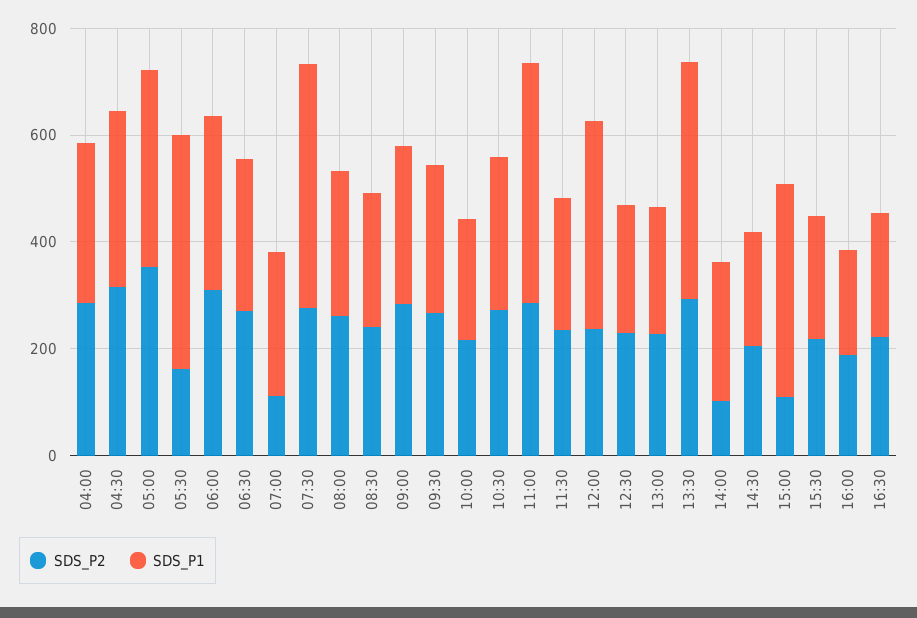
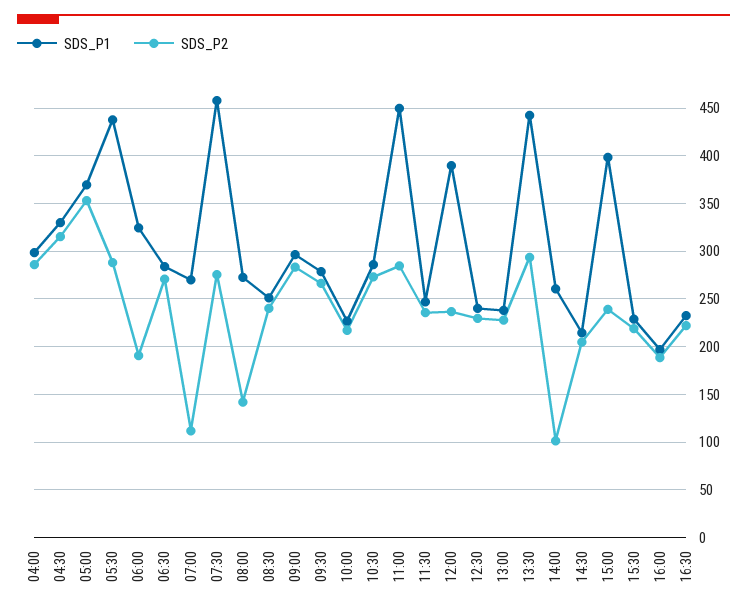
SDS_P2, 05:30: 150 -> 290
SDS_P2, 06:00: 300 -> 190
SDS_P2, 08:00: 250 -> 140
SDS_P2, 15:00: 100 -> 240

